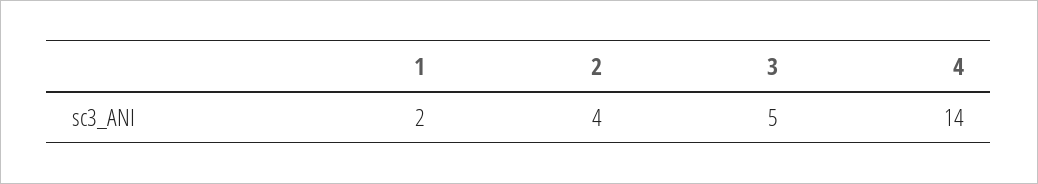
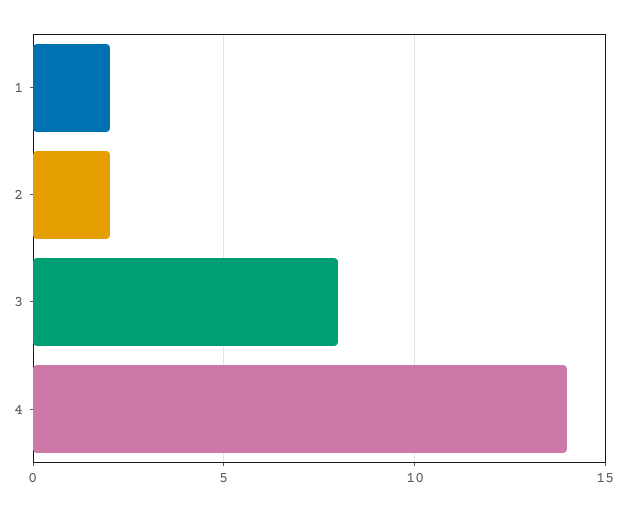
2: 4 -> 2
3: 5 -> 8

